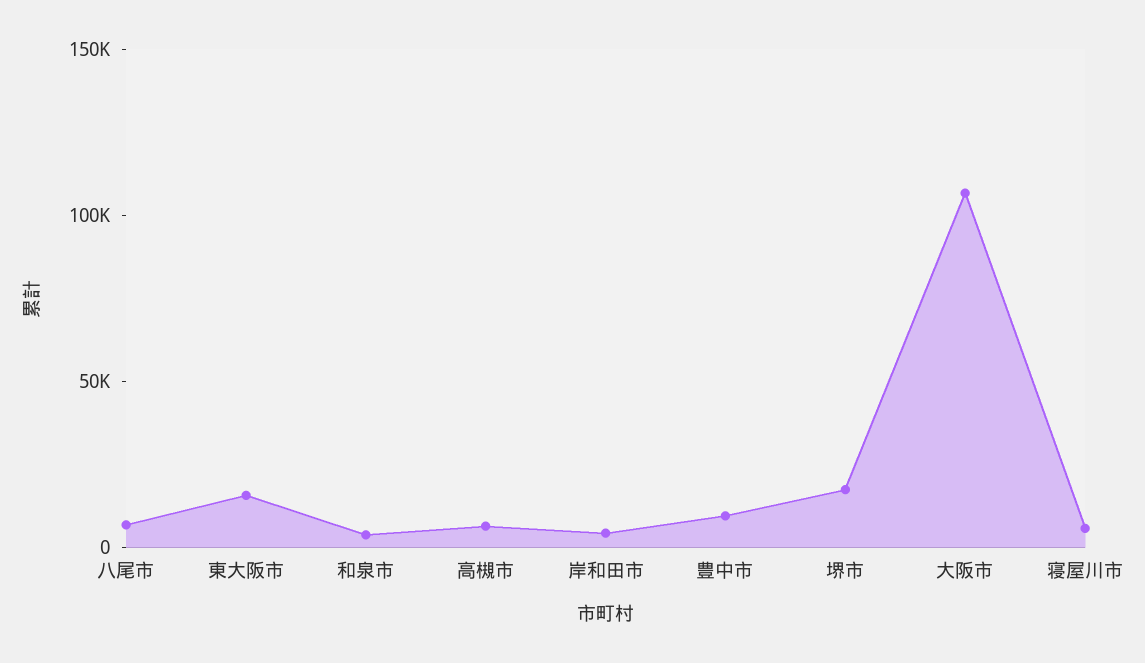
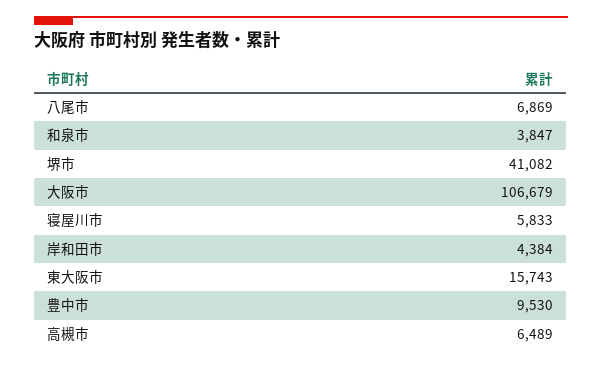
堺市: 20000 -> 41082

